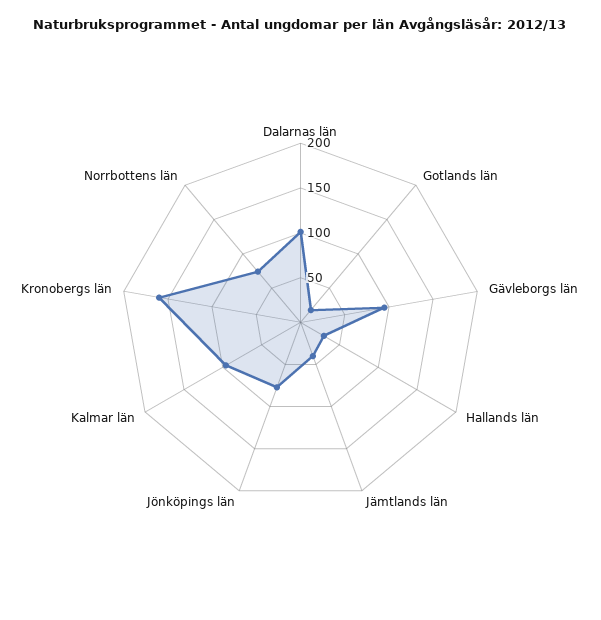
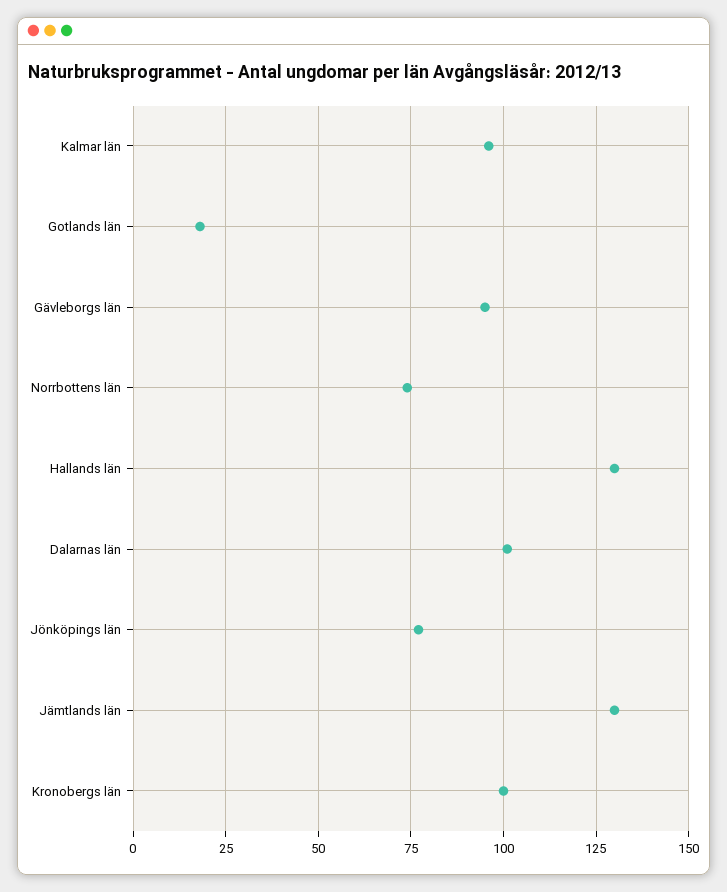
Hallands län: 30 -> 130
Jämtlands län: 40 -> 130
Kronobergs län: 160 -> 100

